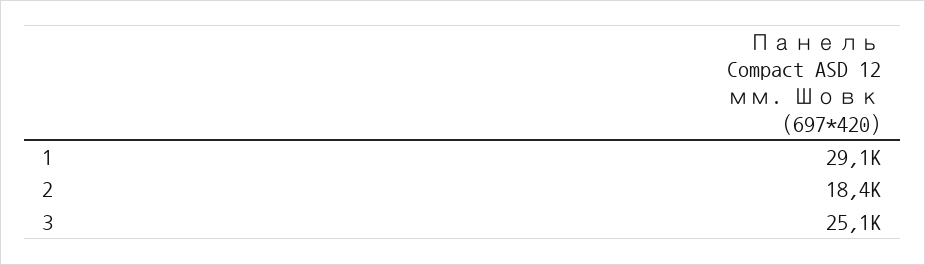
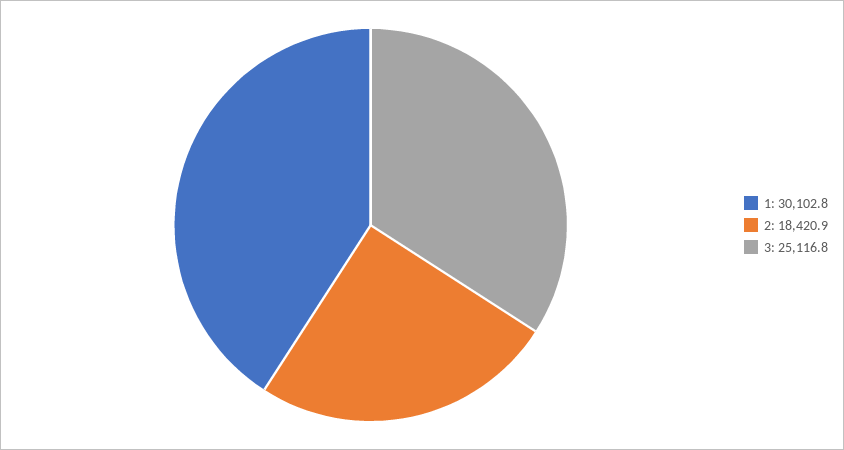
1: 29100 -> 30102.8

